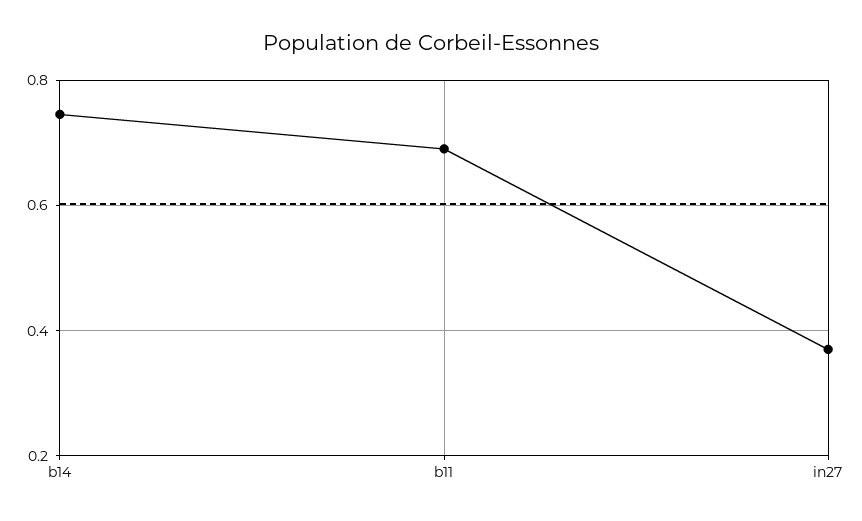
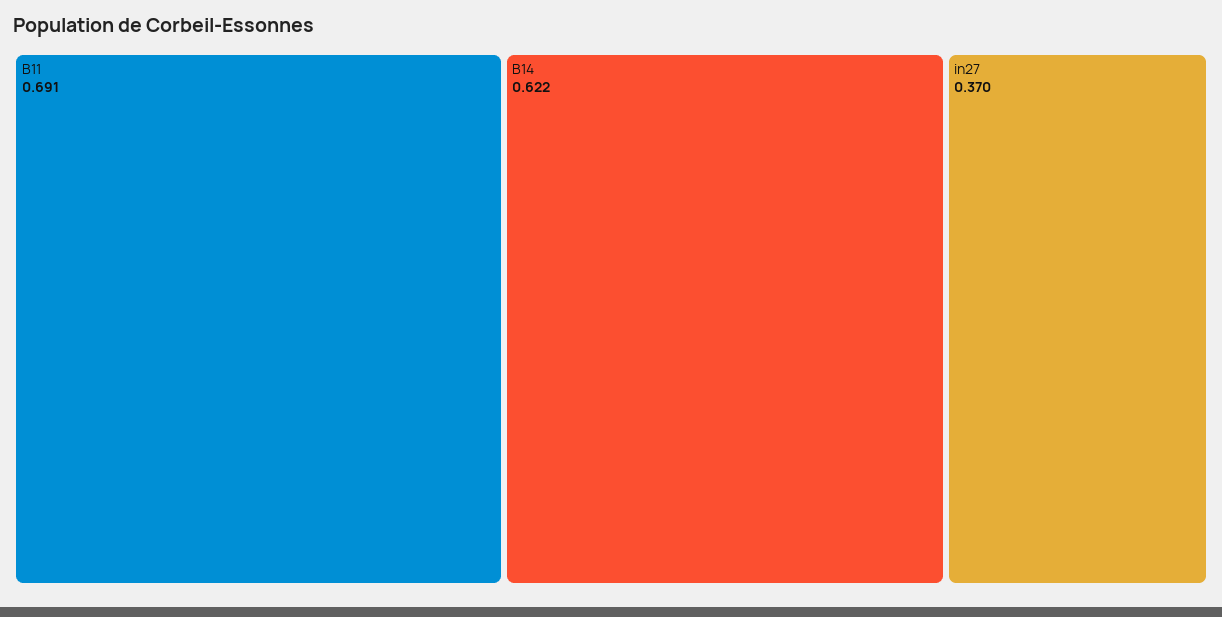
b14: 0.74 -> 0.622

